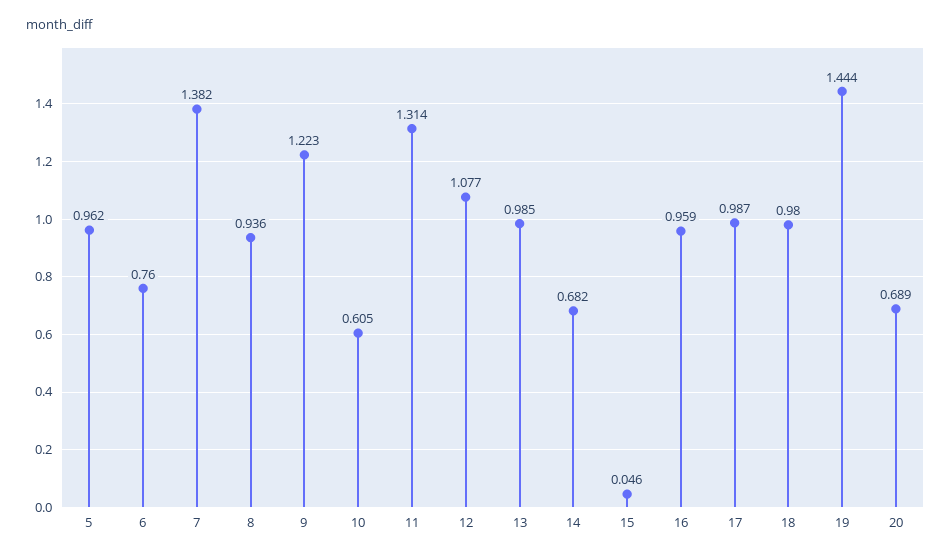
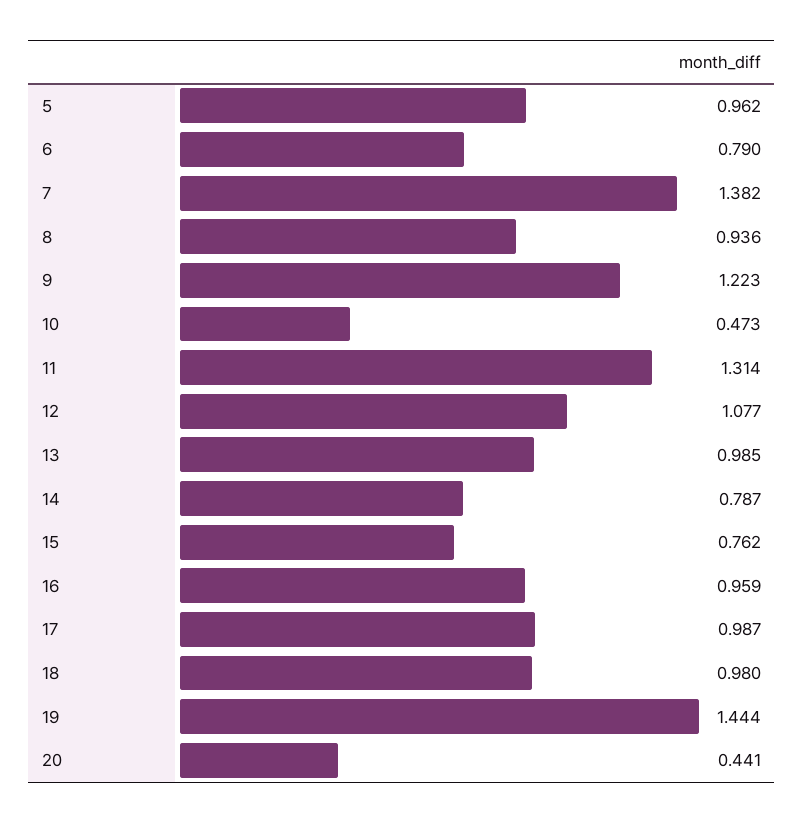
6: 0.76 -> 0.79
10: 0.605 -> 0.473
14: 0.682 -> 0.787
15: 0.046 -> 0.762
20: 0.689 -> 0.441

